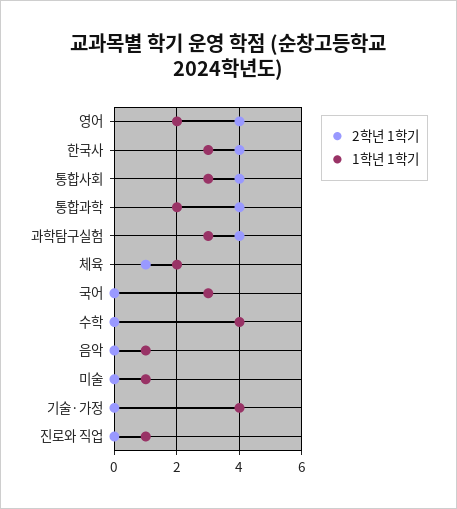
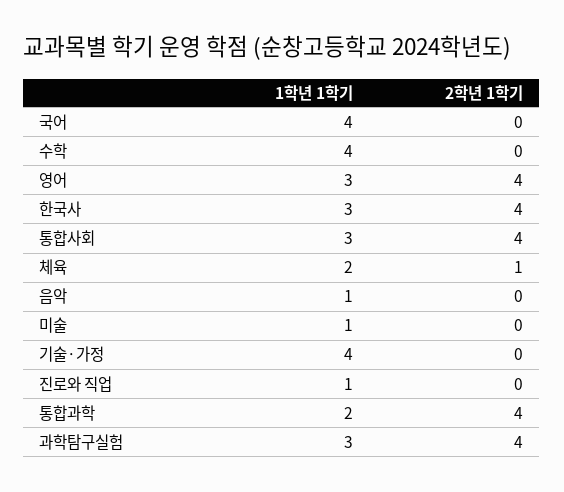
1학년 1학기, 영어: 2 -> 3
1학년 1학기, 국어: 3 -> 4

